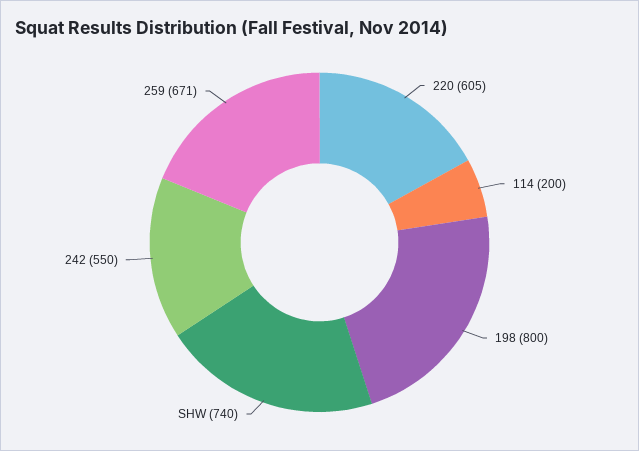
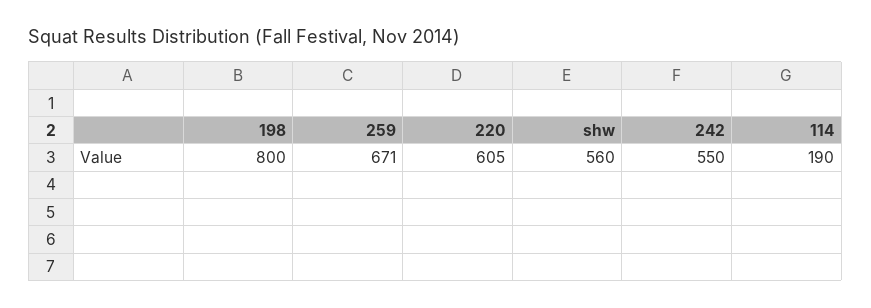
114: 200 -> 190
SHW: 740 -> 560

